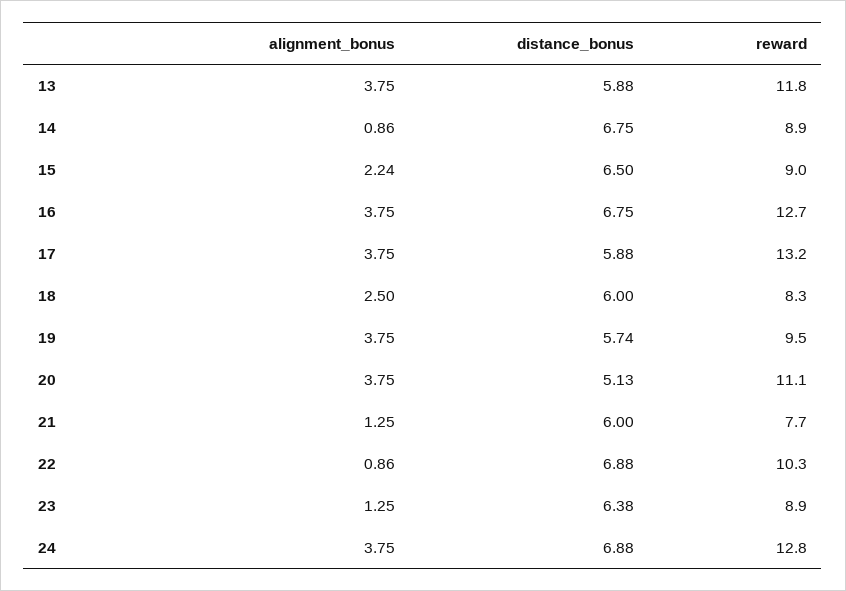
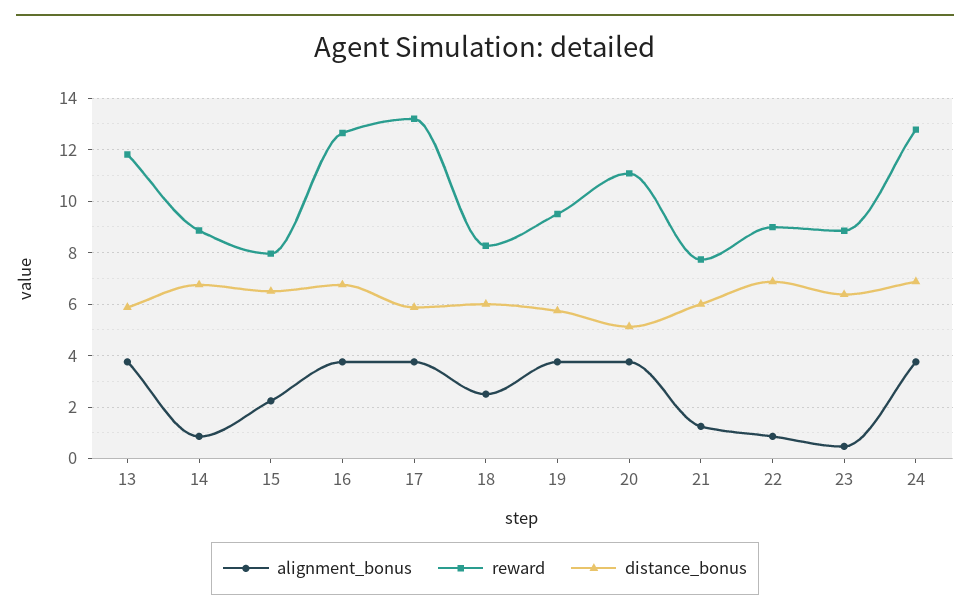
reward, 15: 9 -> 8
reward, 22: 10.3 -> 9
alignment_bonus, 23: 1.25 -> 0.5

